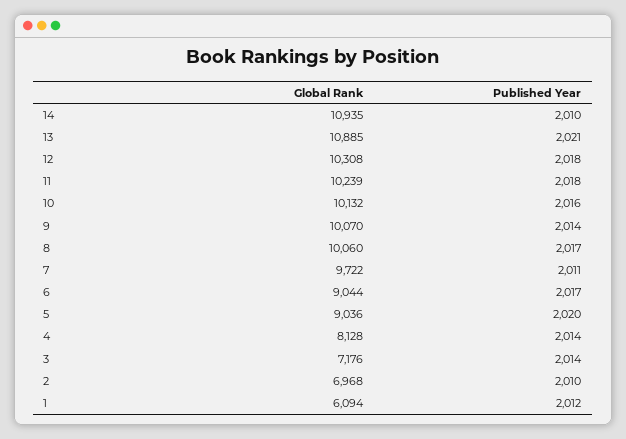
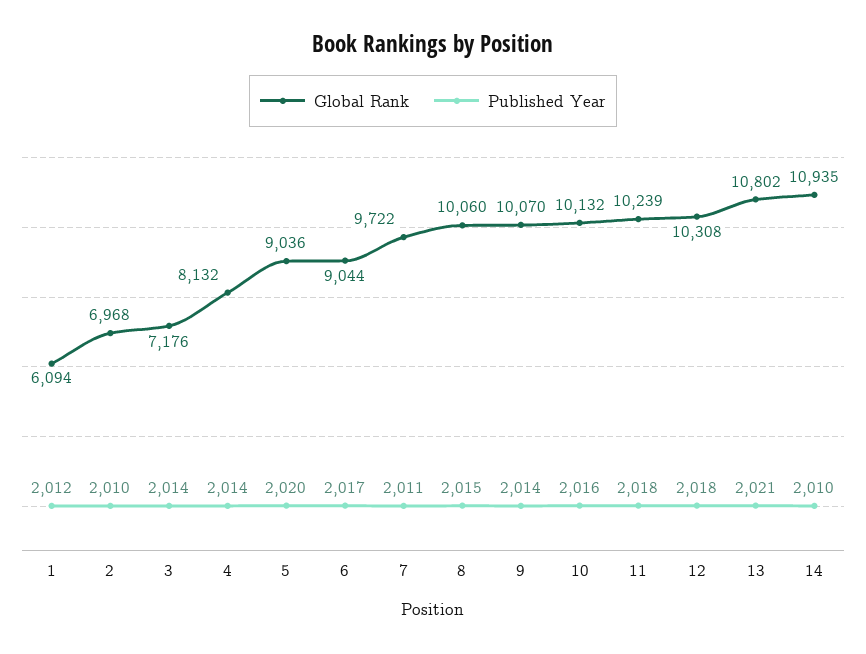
Global Rank, 13: 10885 -> 10802
Published Year, 8: 2017 -> 2015
Global Rank, 4: 8128 -> 8132

